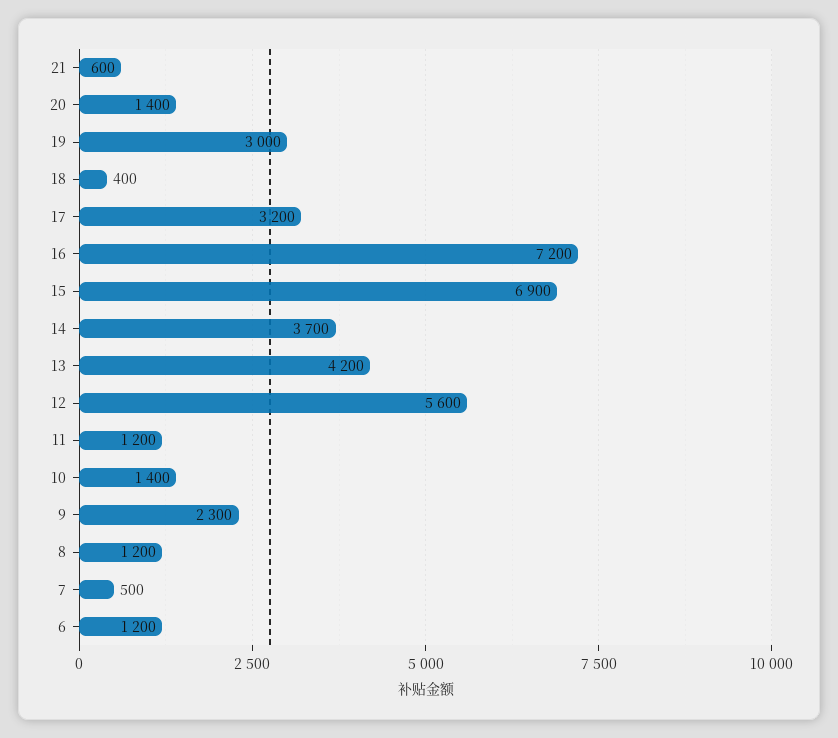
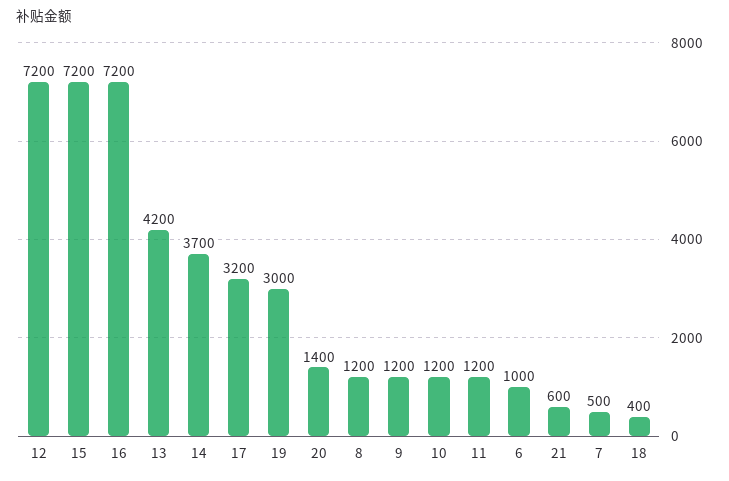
15: 6900 -> 7200
12: 5600 -> 7200
10: 1400 -> 1200
9: 2300 -> 1200
6: 1200 -> 1000

